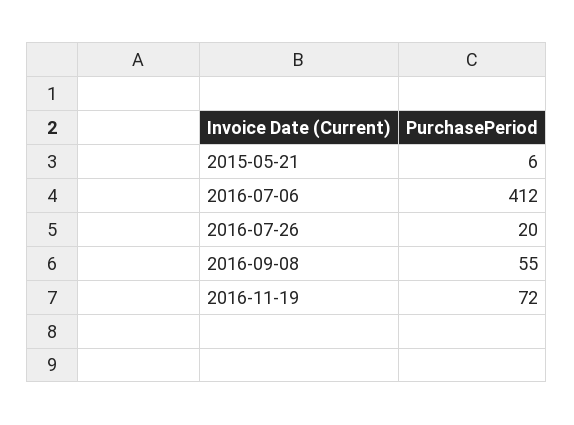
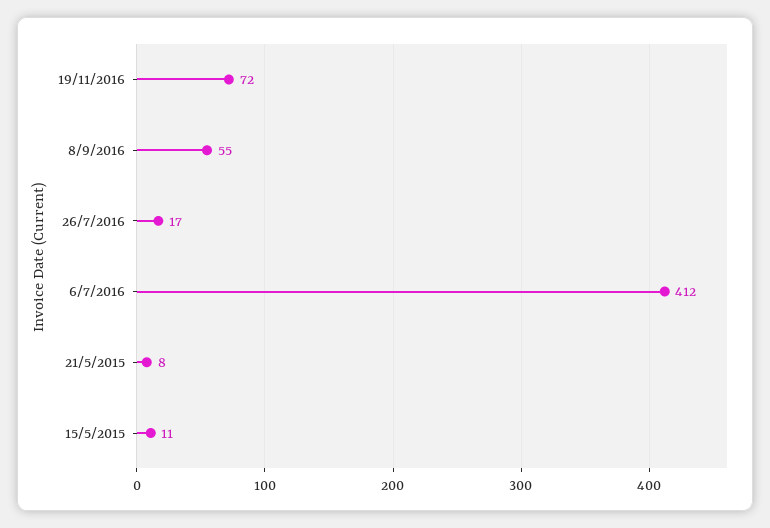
2015-05-21: 6 -> 8
2016-07-26: 20 -> 17
15/5/2015: none -> 11

